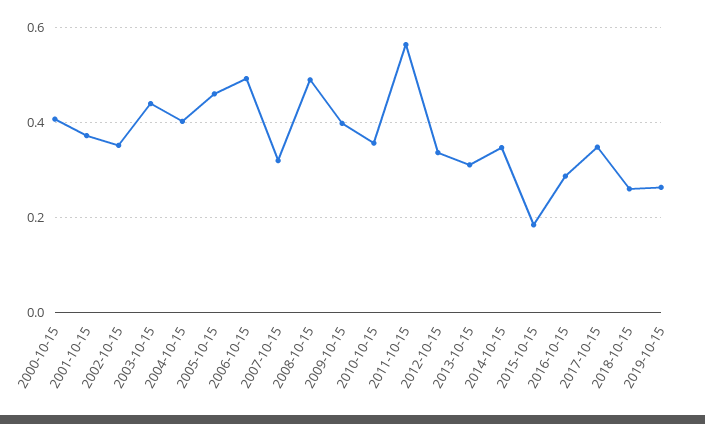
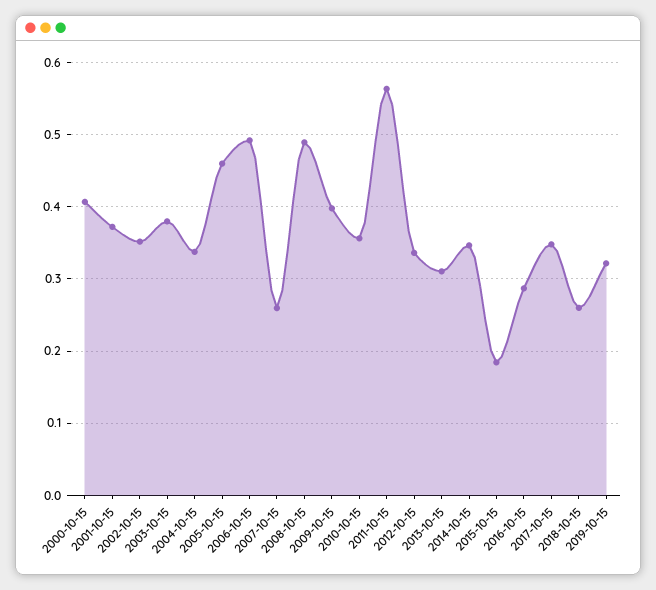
2003-10-15: 0.44 -> 0.38
2004-10-15: 0.4 -> 0.34
2007-10-15: 0.32 -> 0.26
2019-10-15: 0.26 -> 0.32

